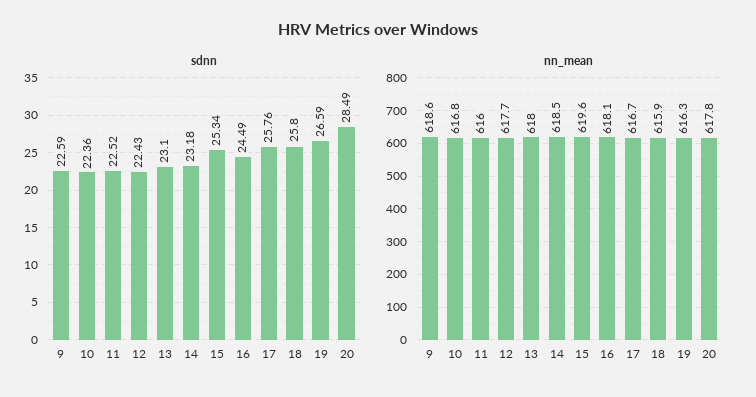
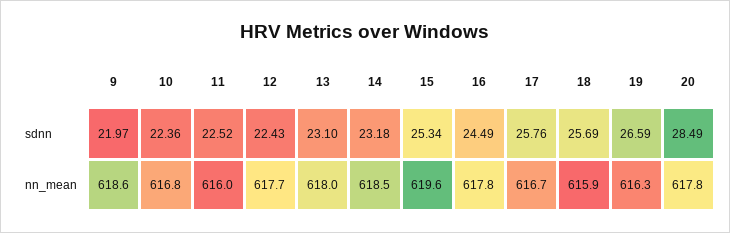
sdnn, 9: 22.59 -> 21.97
sdnn, 18: 25.8 -> 25.69
nn_mean, 16: 618.1 -> 617.8

